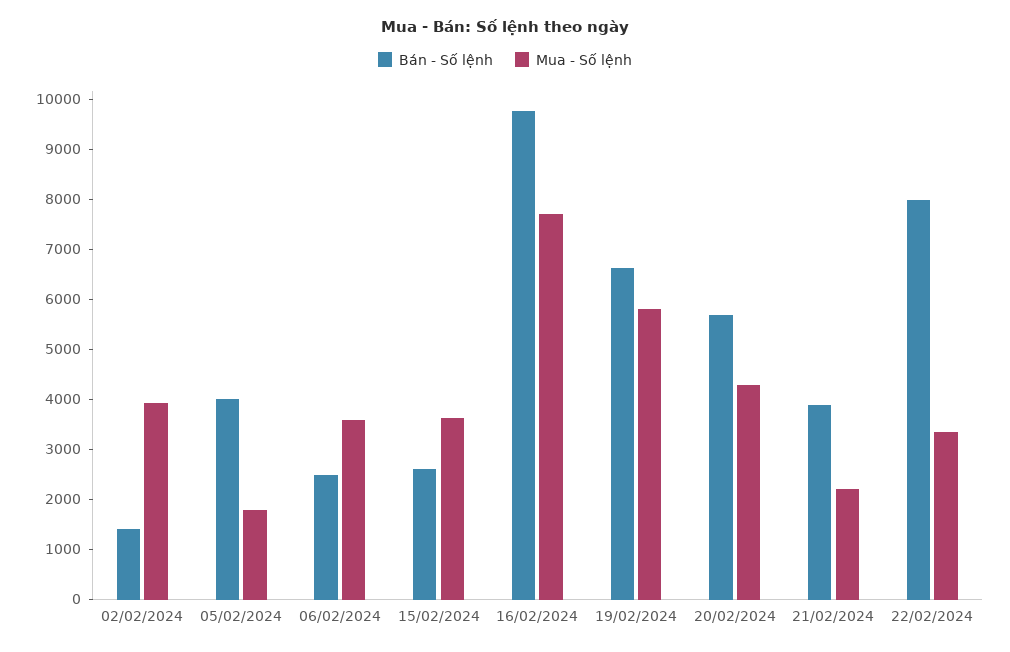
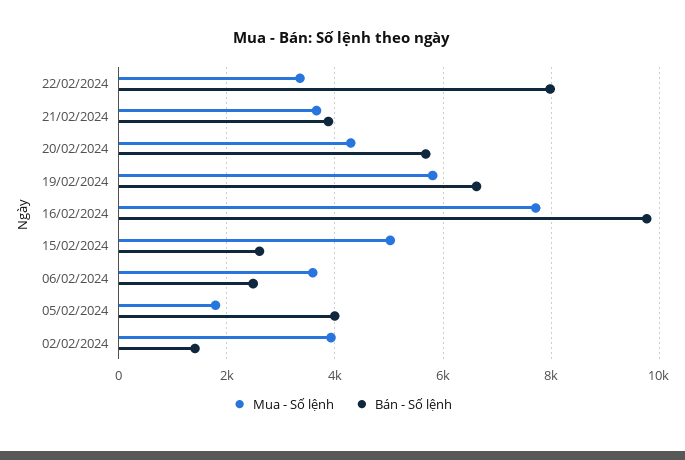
Mua - Số lệnh, 15/02/2024: 3600 -> 5000
Mua - Số lệnh, 21/02/2024: 2200 -> 3600

